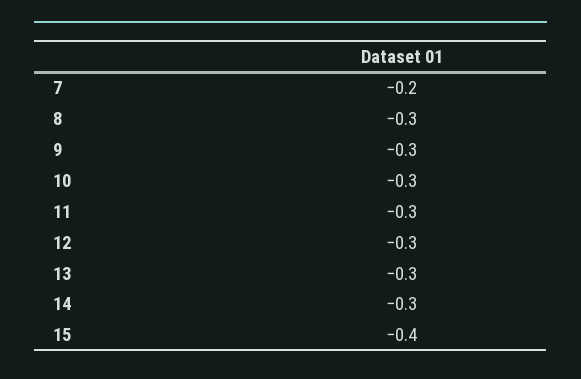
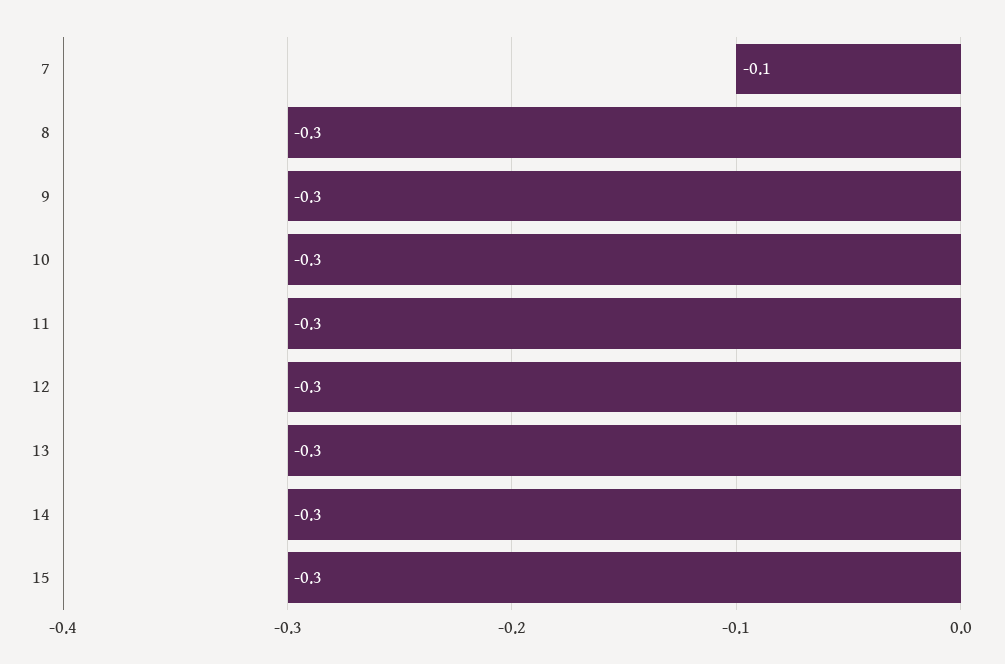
7: -0.2 -> -0.1
15: -0.4 -> -0.3

